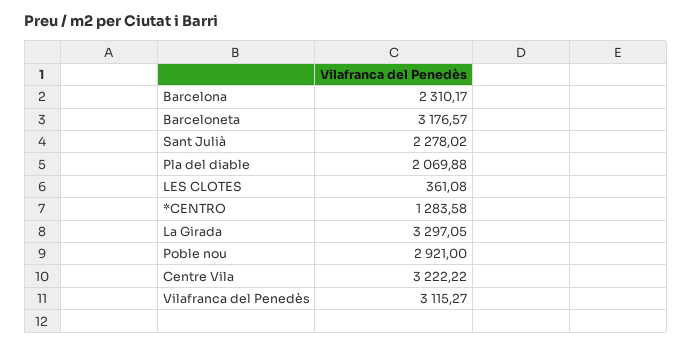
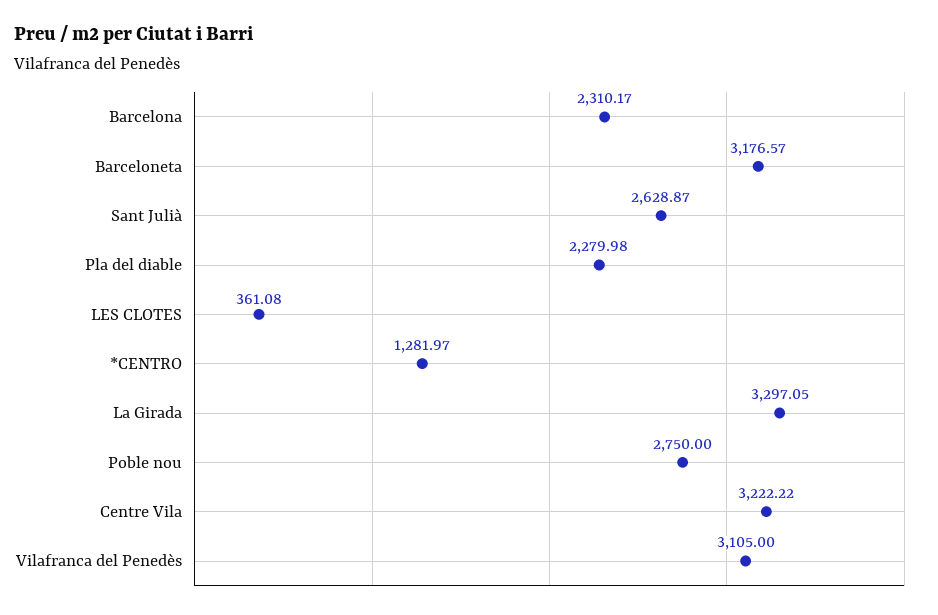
Sant Julià: 2278.02 -> 2628.87
Pla del diable: 2069.88 -> 2279.98
*CENTRO: 1283.58 -> 1281.97
Poble nou: 2921 -> 2750
Vilafranca del Penedès: 3115.27 -> 3105

